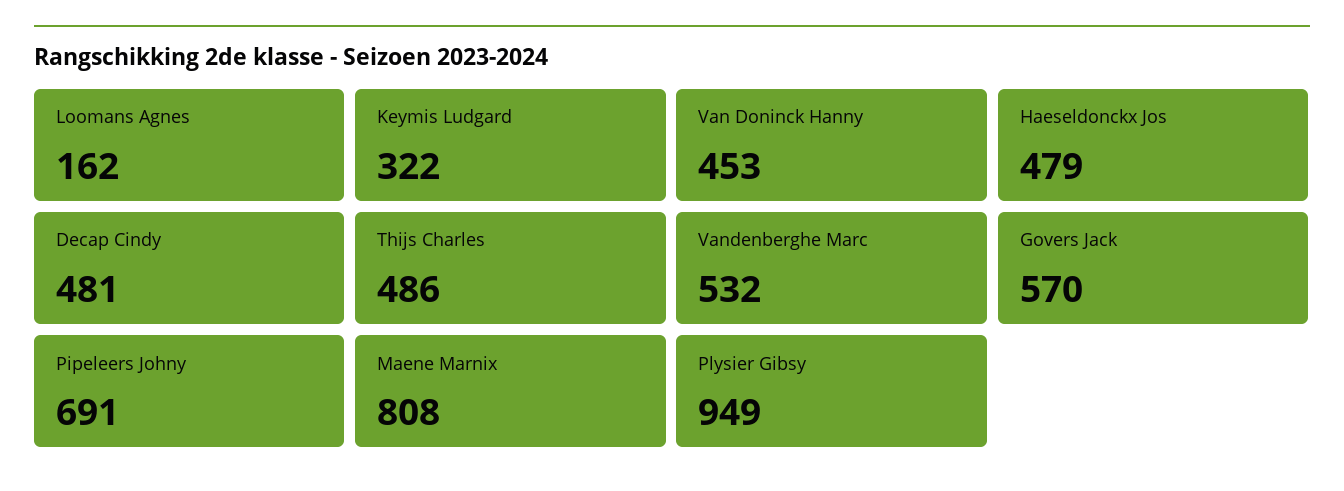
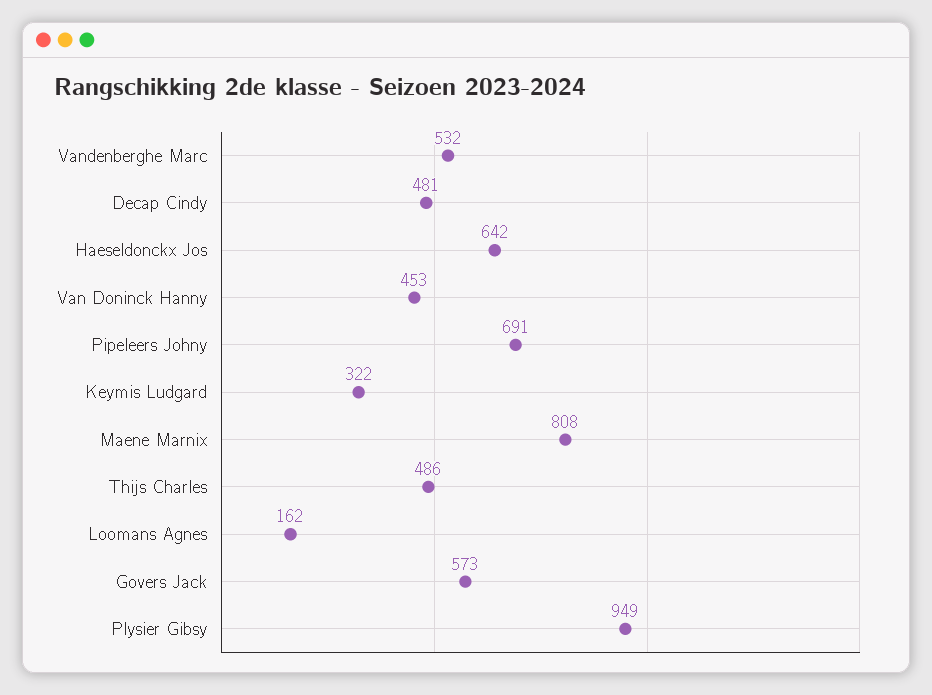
Haeseldonckx Jos: 479 -> 642
Govers Jack: 570 -> 573

